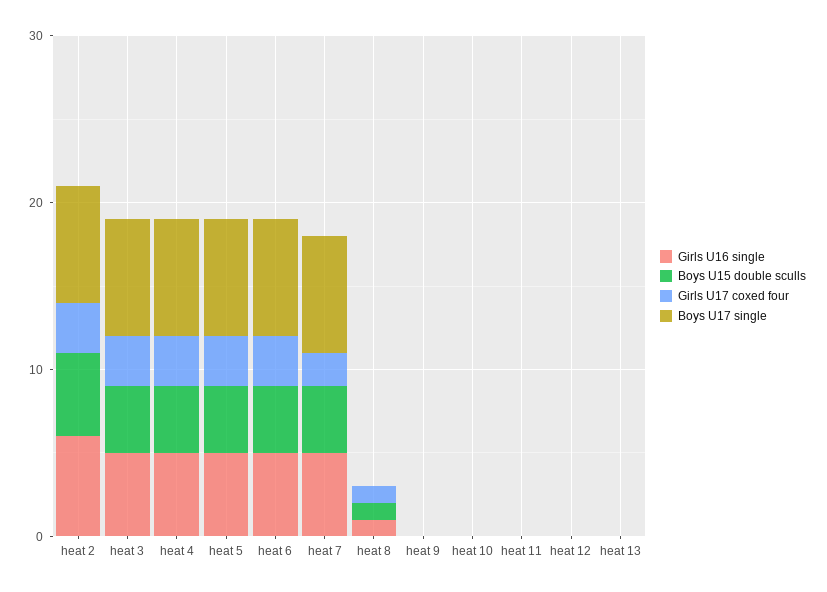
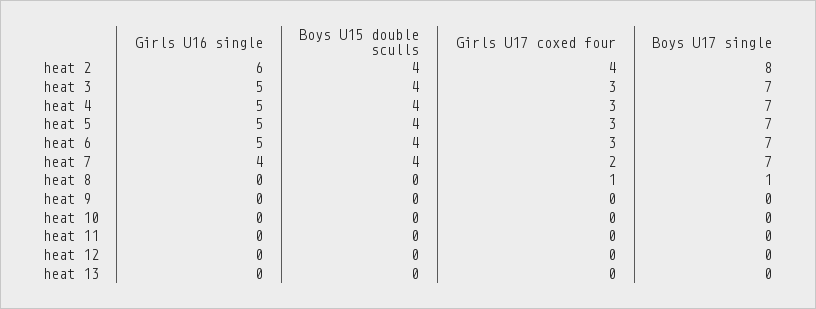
Boys U15 double sculls, heat 2: 5 -> 4
Girls U17 coxed four, heat 2: 3 -> 4
Boys U17 single, heat 2: 7 -> 8
Girls U16 single, heat 7: 5 -> 4
Girls U16 single, heat 8: 1 -> 0
Boys U15 double sculls, heat 8: 1 -> 0
Boys U17 single, heat 8: 0 -> 1

